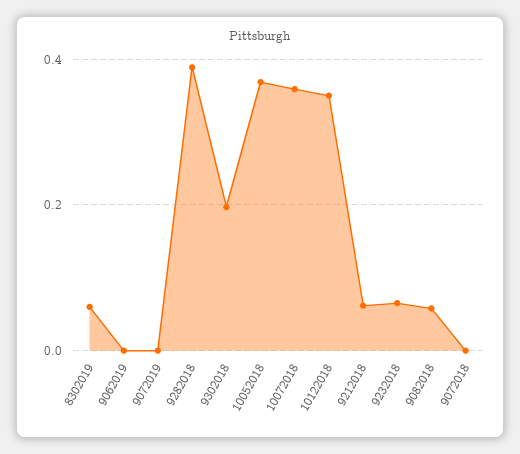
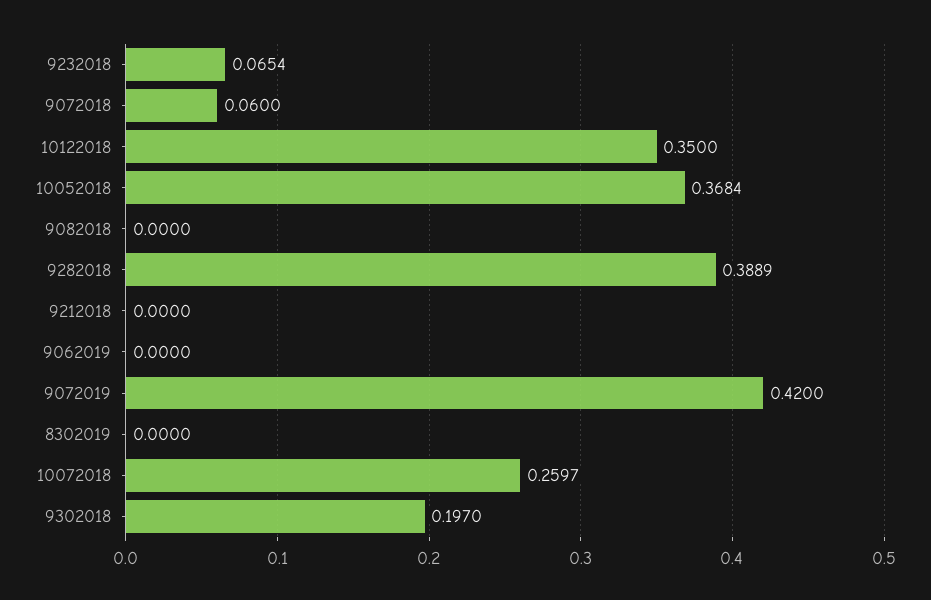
8302019: 0.06 -> 0
9072019: 0 -> 0.42
10072018: 0.36 -> 0.2597
9212018: 0.06 -> 0
9082018: 0.06 -> 0
9072018: 0 -> 0.06

